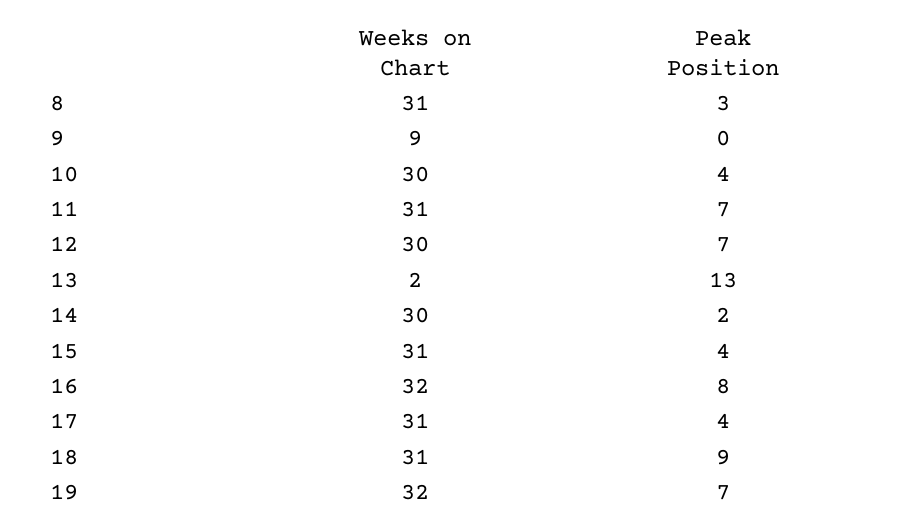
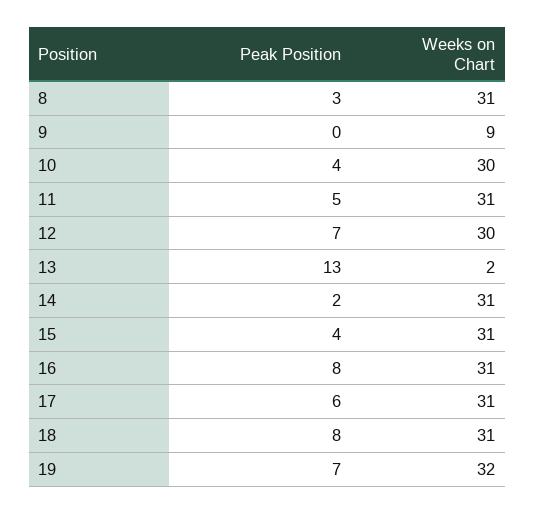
Peak Position, 11: 7 -> 5
Weeks on Chart, 14: 30 -> 31
Weeks on Chart, 16: 32 -> 31
Peak Position, 17: 4 -> 6
Peak Position, 18: 9 -> 8

